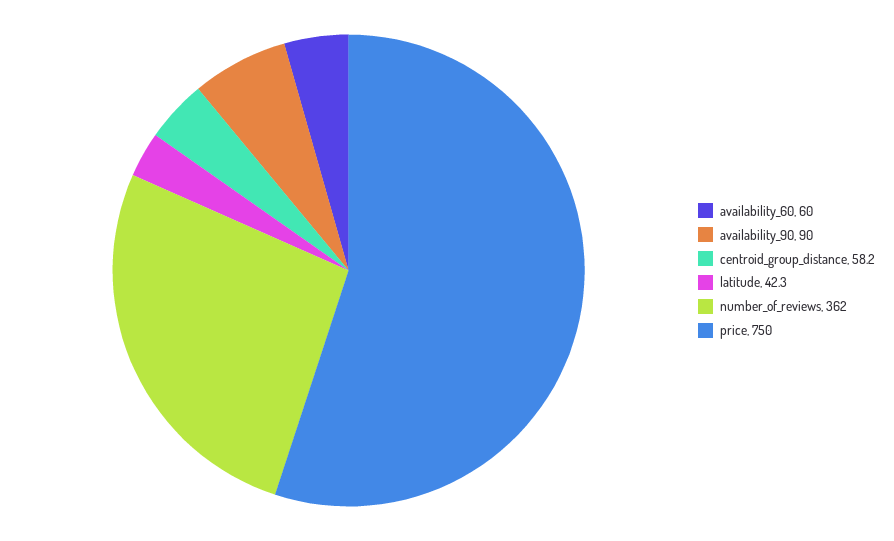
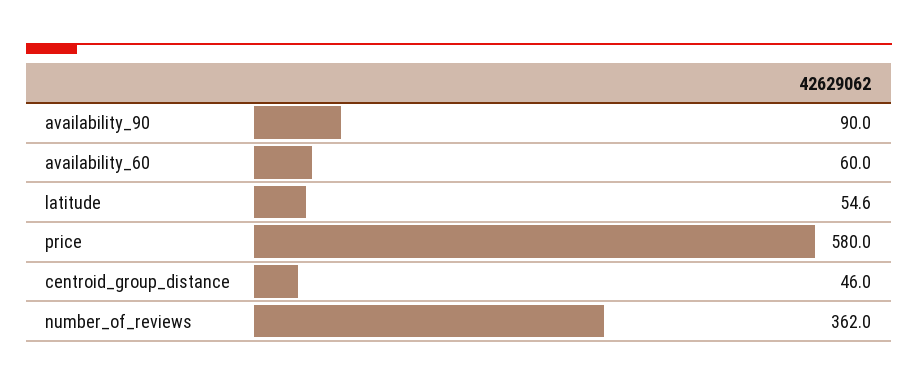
centroid_group_distance: 58.2 -> 46
latitude: 42.3 -> 54.6
price: 750 -> 580

